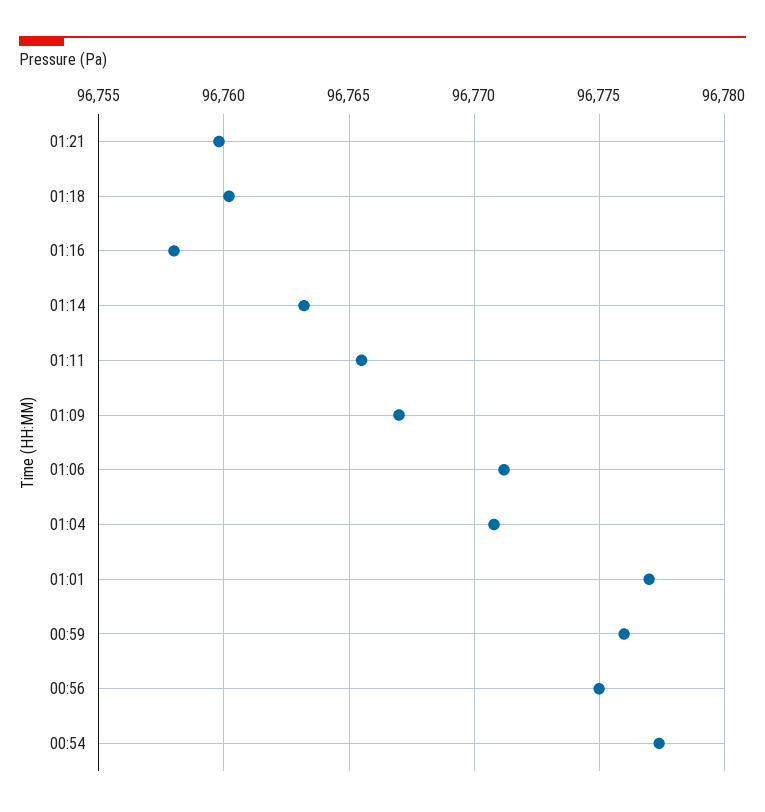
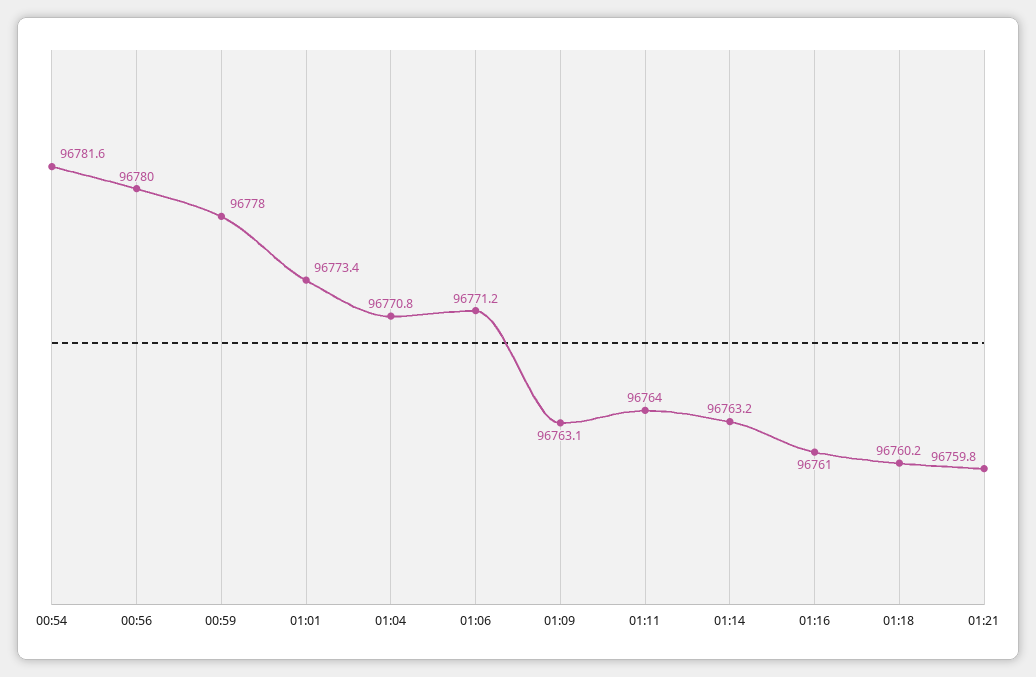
01:16: 96758 -> 96761
01:11: 96765.5 -> 96764
01:09: 96767 -> 96763.1
01:01: 96777 -> 96773.4
00:59: 96776 -> 96778
00:56: 96775 -> 96780
00:54: 96777.5 -> 96781.6

